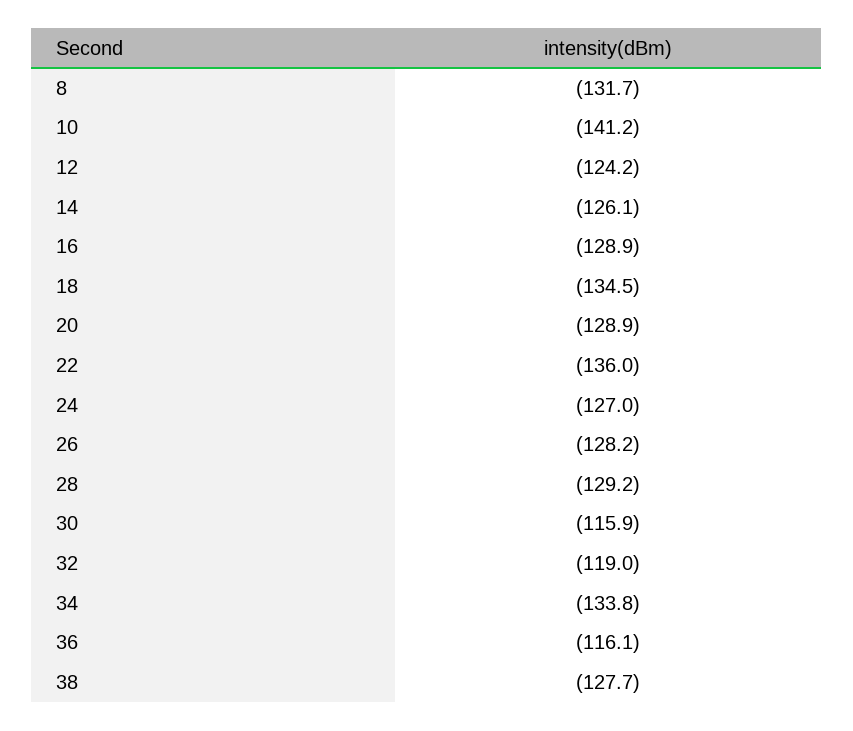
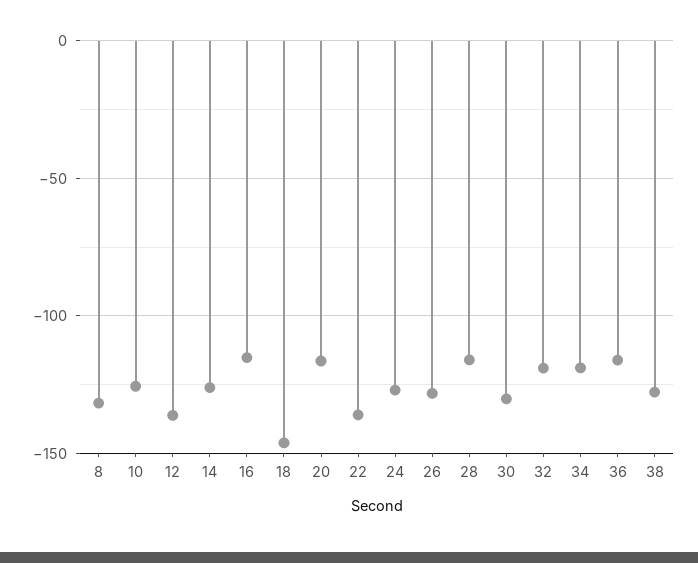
10: -141.2 -> -125
12: -124.2 -> -135
16: -128.9 -> -115
18: -134.5 -> -145
20: -128.9 -> -115
28: -129.2 -> -115
30: -115.9 -> -130
34: -133.8 -> -120

